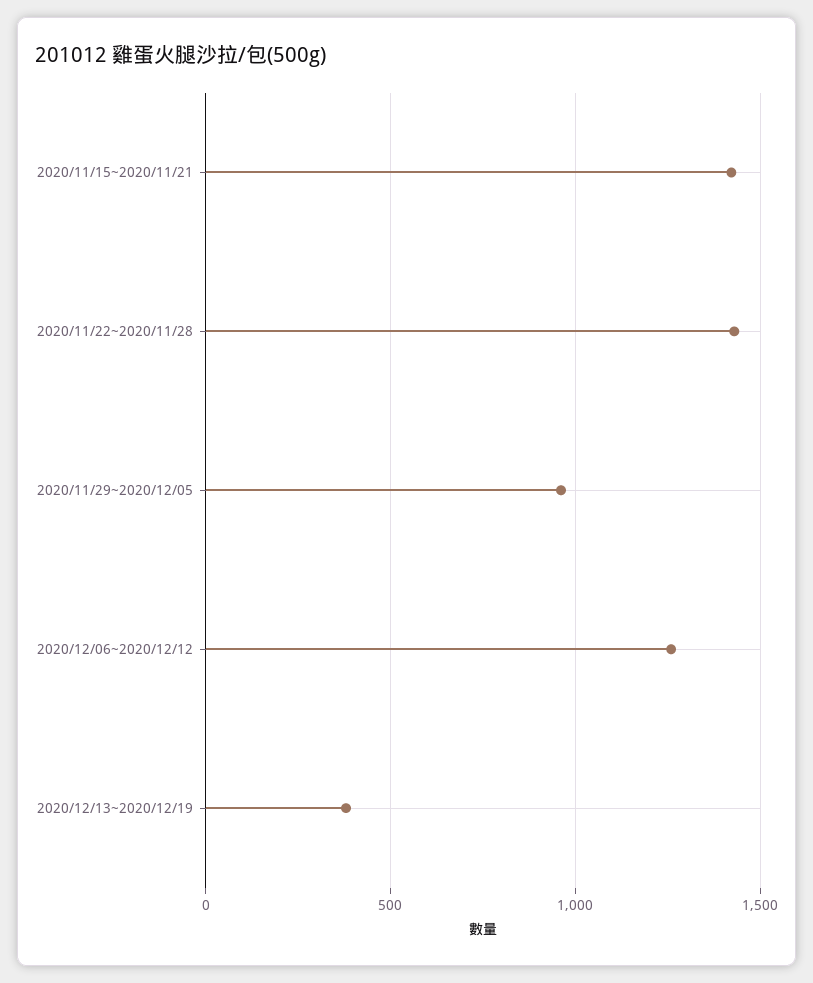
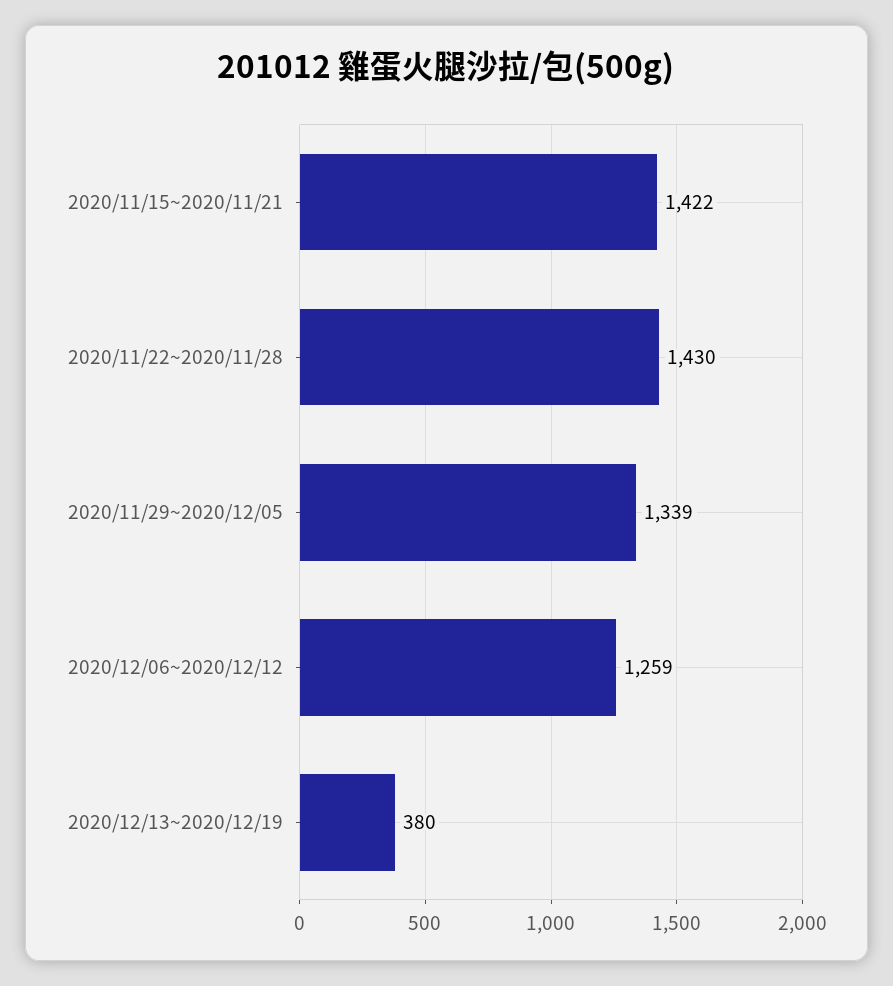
2020/11/29~2020/12/05: 950 -> 1339

